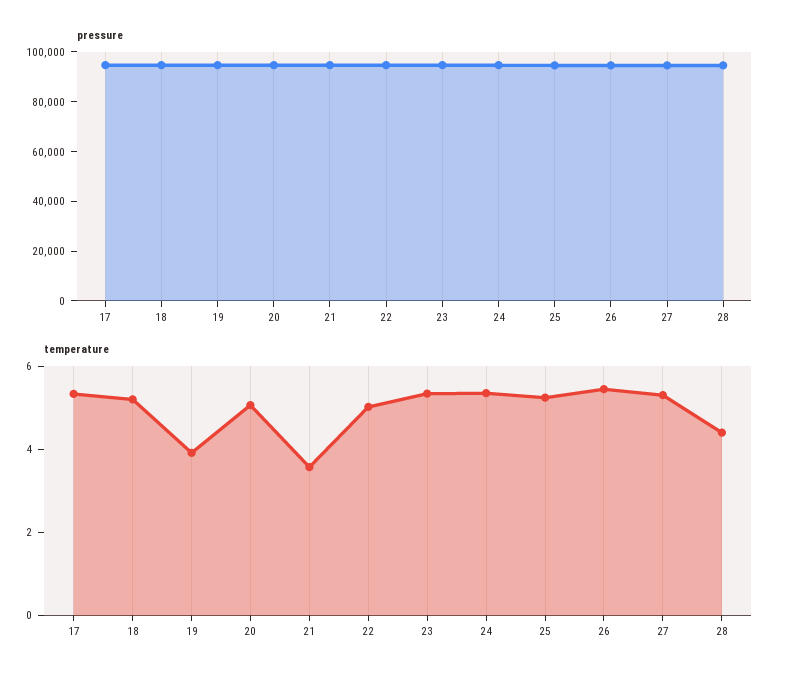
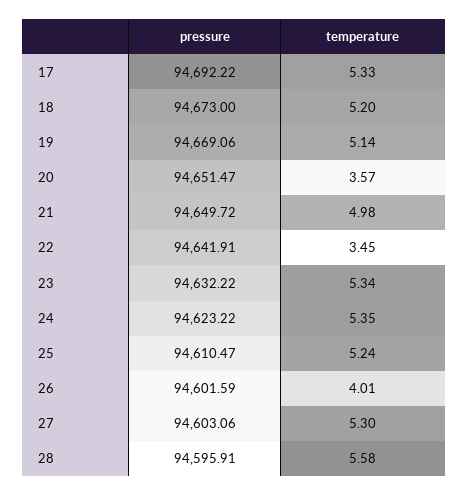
temperature, 19: 4 -> 5.14
temperature, 20: 5 -> 3.57
temperature, 21: 3.5 -> 4.98
temperature, 22: 5 -> 3.45
temperature, 26: 5.5 -> 4.01
temperature, 28: 4.5 -> 5.58

